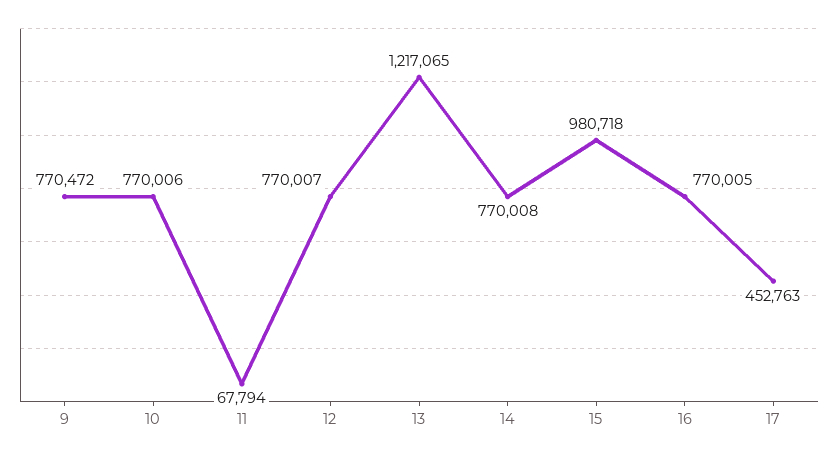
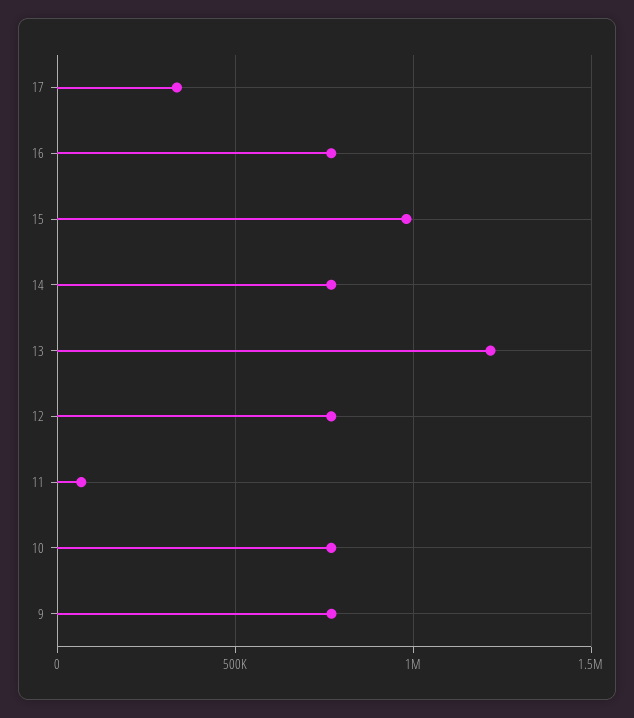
17: 452763 -> 350000

